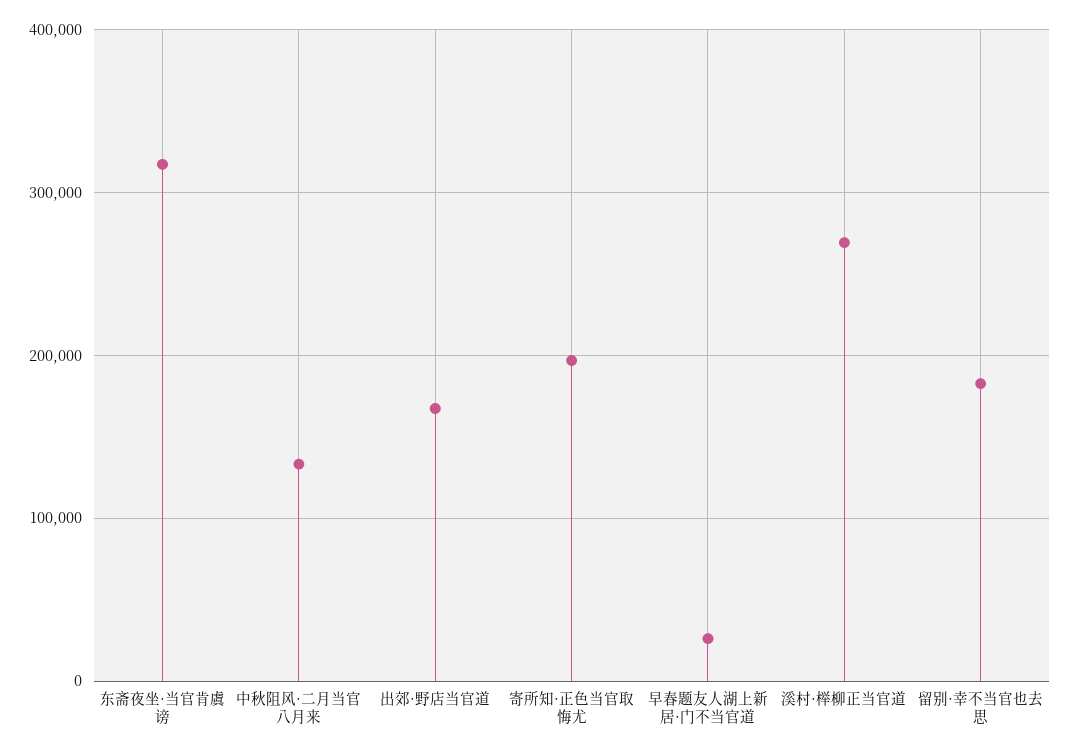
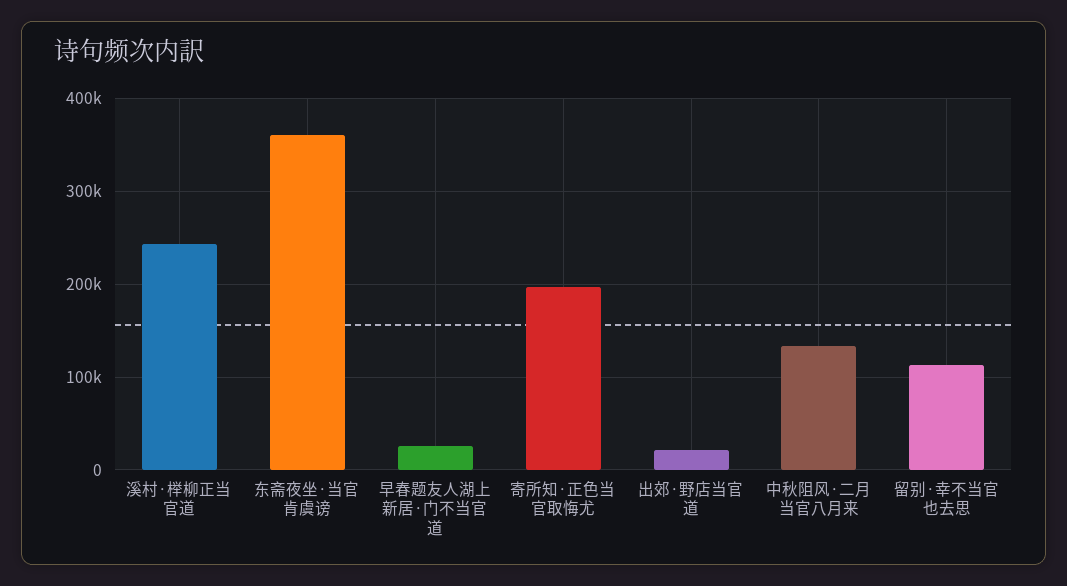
东斋夜坐·当官肯虞谤: 320000 -> 360000
出郊·野店当官道: 170000 -> 20000
溪村·榉柳正当官道: 270000 -> 240000
留别·幸不当官也去思: 180000 -> 110000

